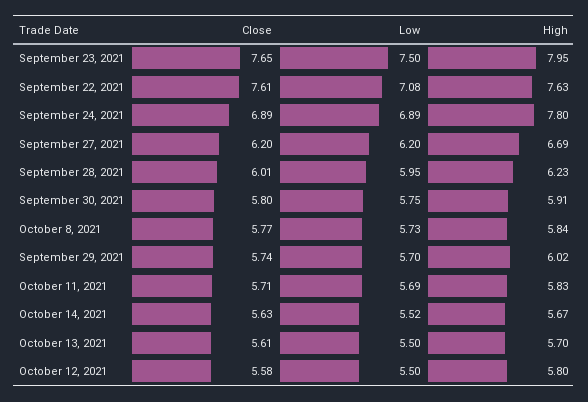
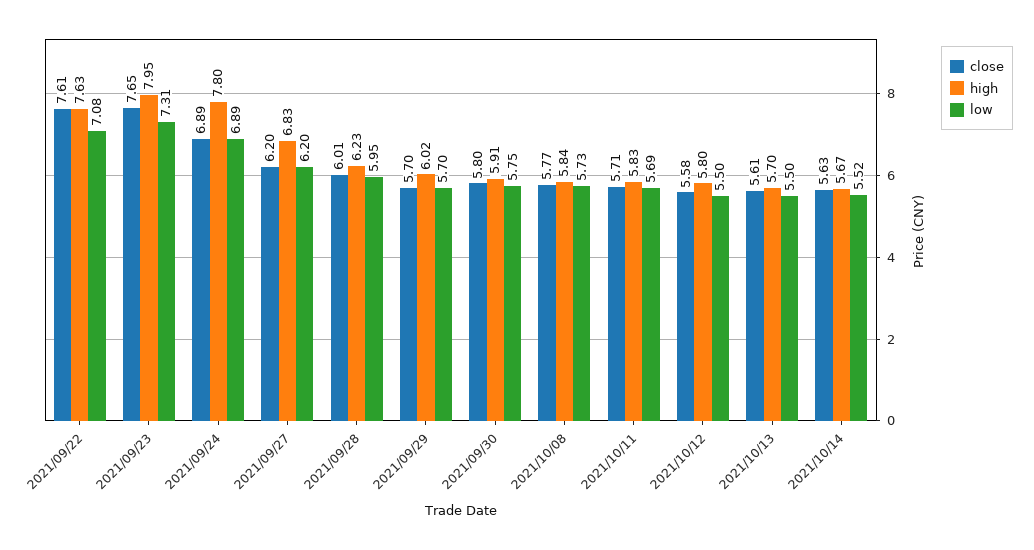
Low, September 23, 2021: 7.5 -> 7.31
High, September 27, 2021: 6.69 -> 6.83
Close, September 29, 2021: 5.74 -> 5.7

